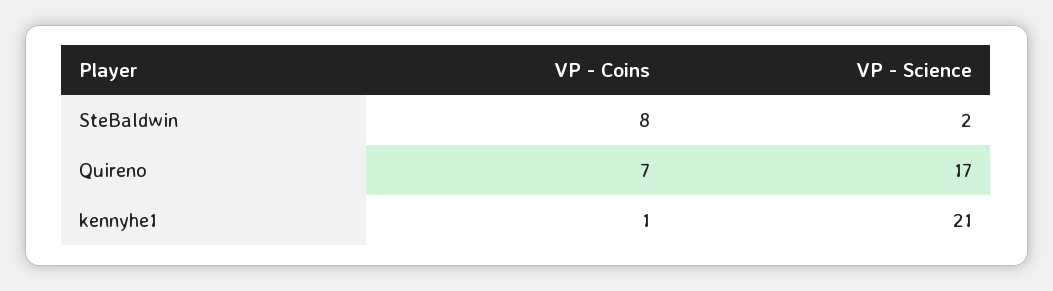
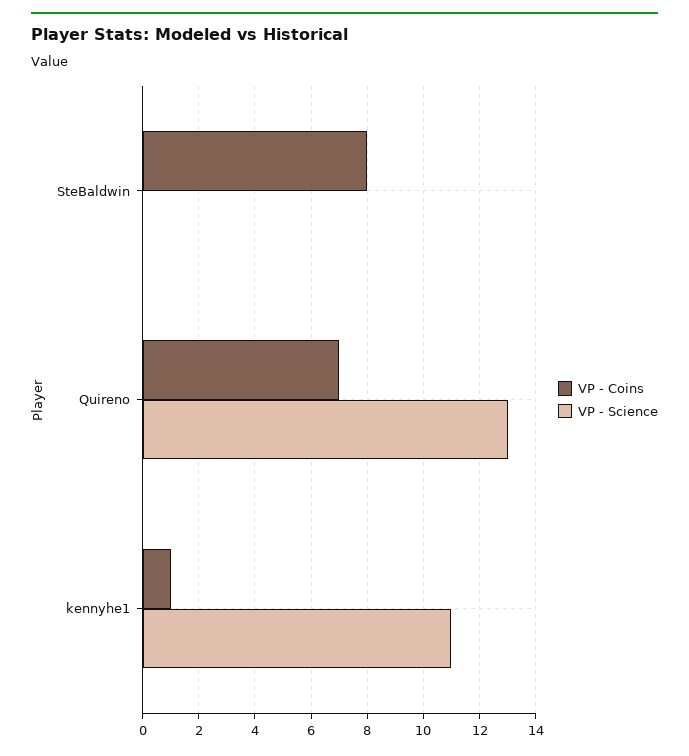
VP - Science, SteBaldwin: 2 -> 0
VP - Science, Quireno: 17 -> 13
VP - Science, kennyhe1: 21 -> 11

